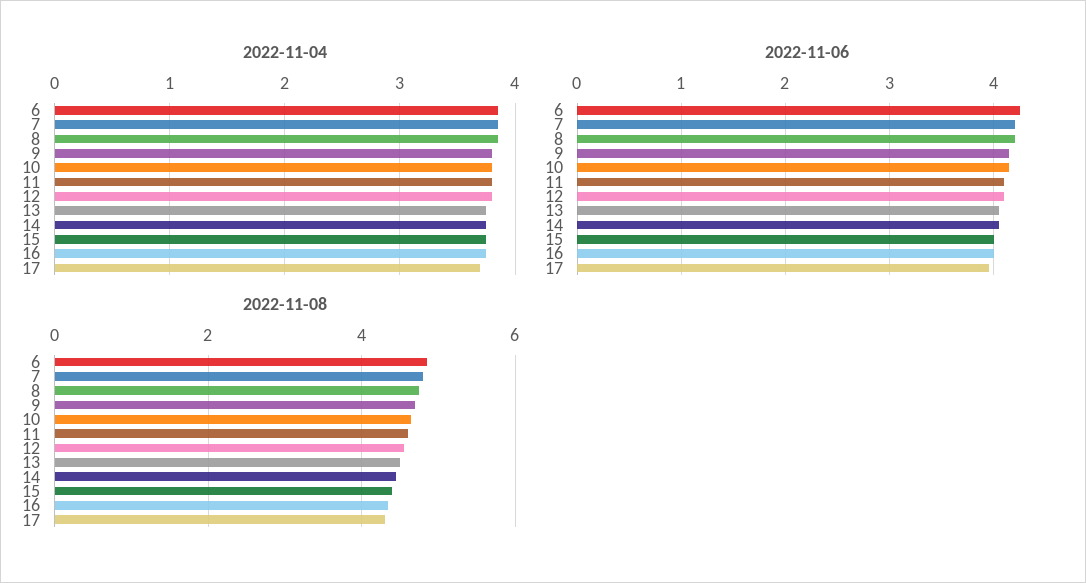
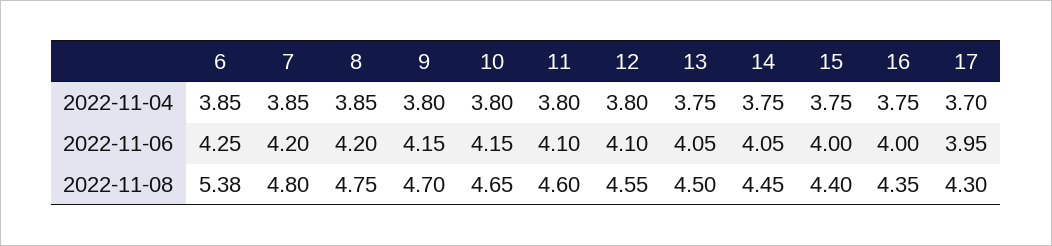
2022-11-08, 6: 4.8 -> 5.38

